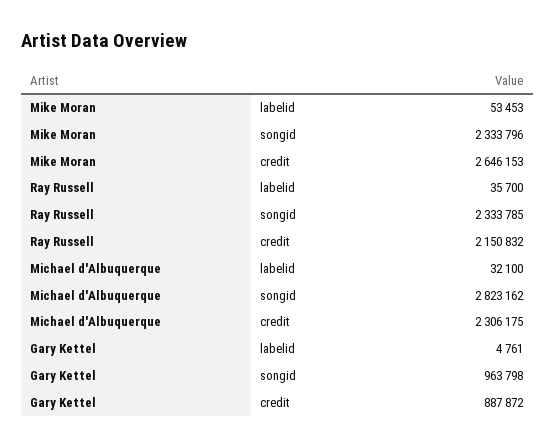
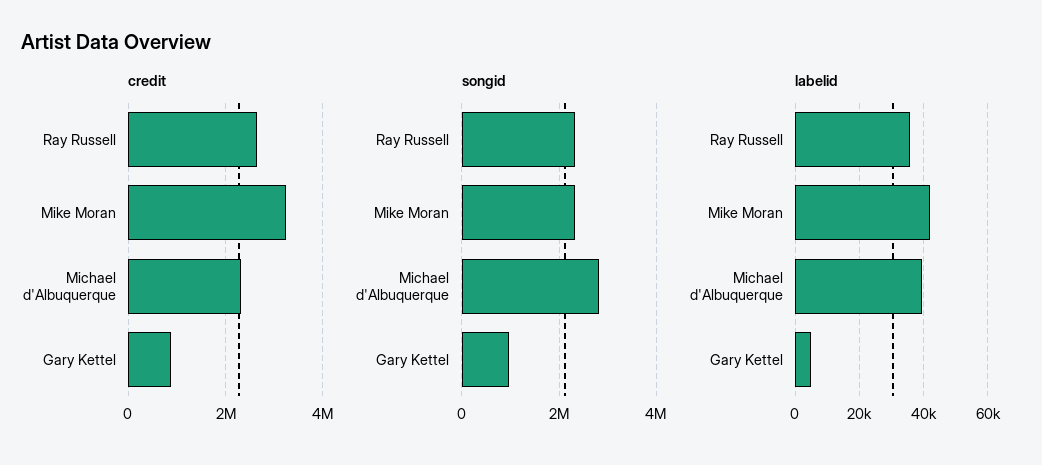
labelid, Mike Moran: 53453 -> 42000
credit, Mike Moran: 2646153 -> 3200000
credit, Ray Russell: 2150832 -> 2600000
labelid, Michael d'Albuquerque: 32100 -> 40000

